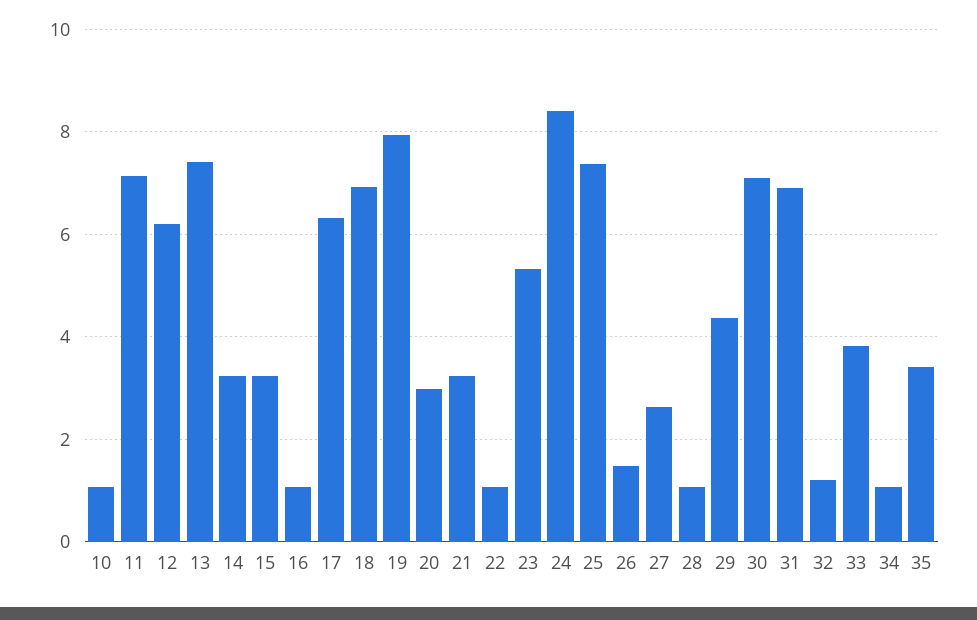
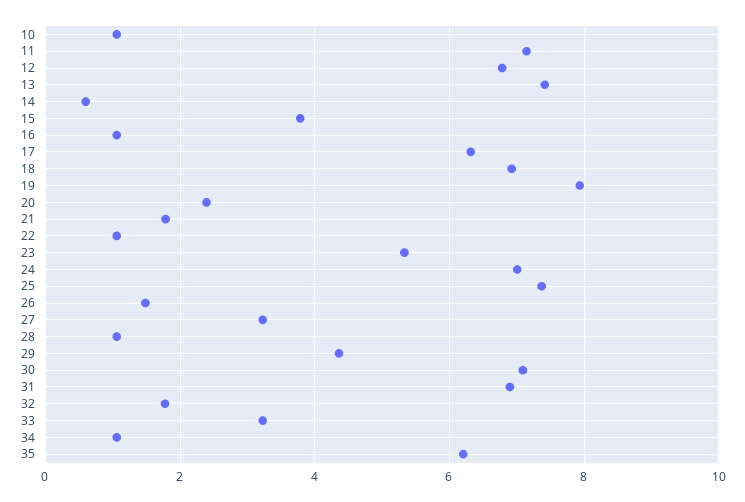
12: 6.2 -> 6.8
14: 3.2 -> 0.6
15: 3.2 -> 3.8
20: 3 -> 2.4
21: 3.2 -> 1.8
24: 8.4 -> 7
27: 2.6 -> 3.2
32: 1.2 -> 1.8
33: 3.8 -> 3.2
35: 3.4 -> 6.2

